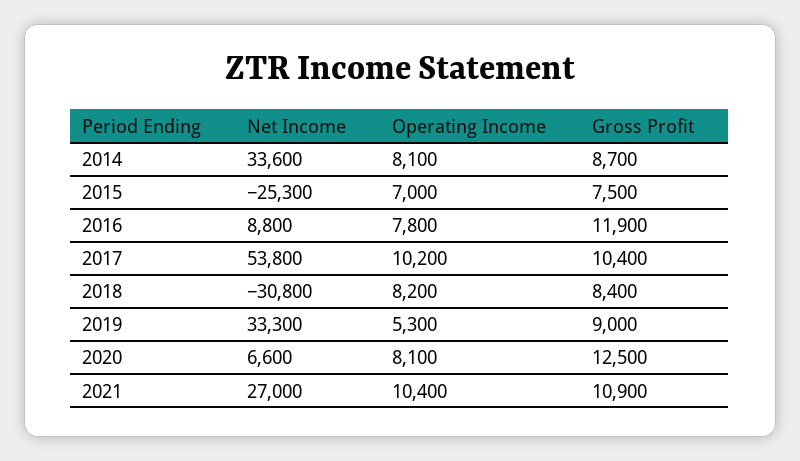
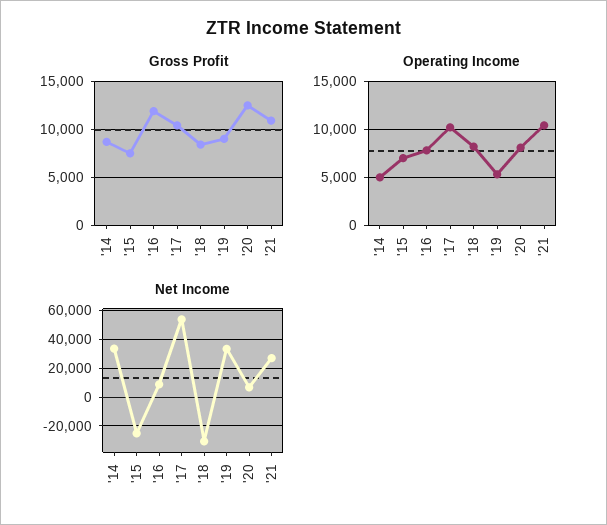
Operating Income, 2014: 8100 -> 5000

